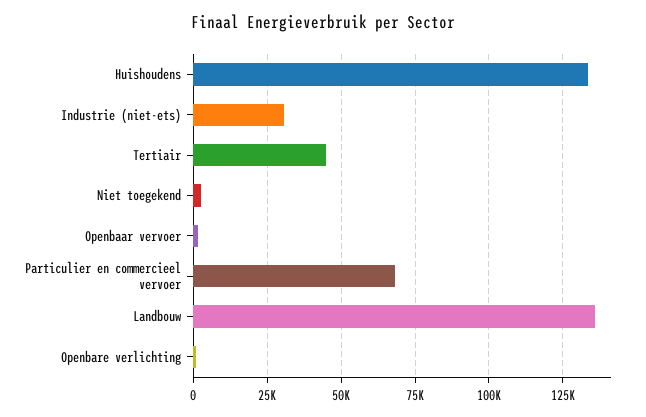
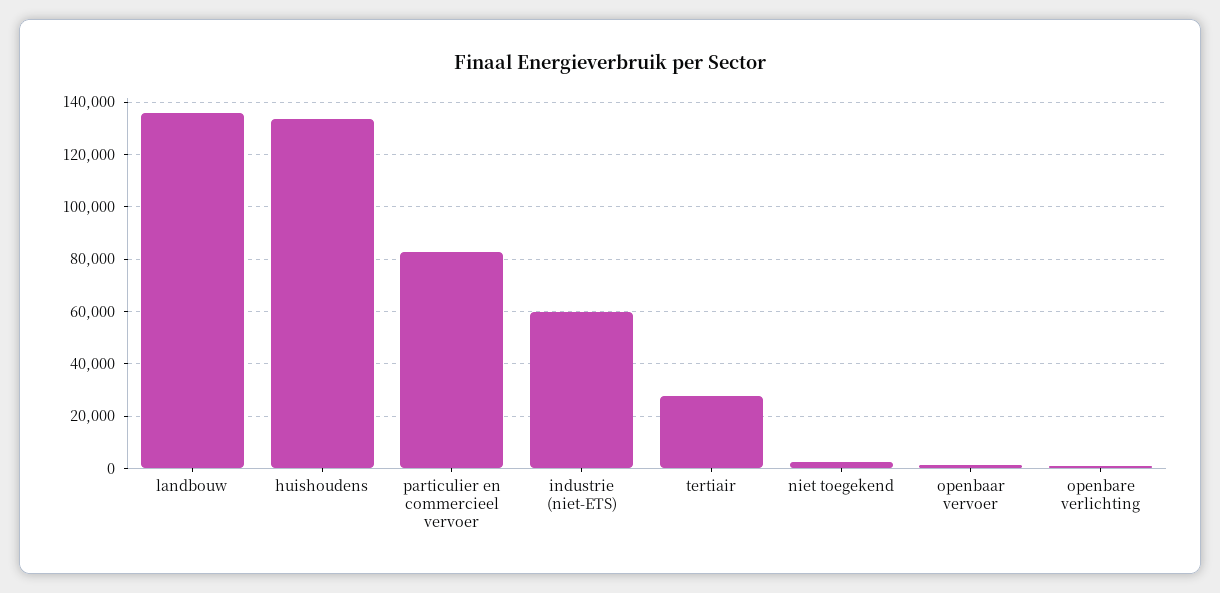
Industrie (niet-ets): 30000 -> 60000
Tertiair: 45000 -> 27500
Particulier en commercieel vervoer: 67500 -> 82500

